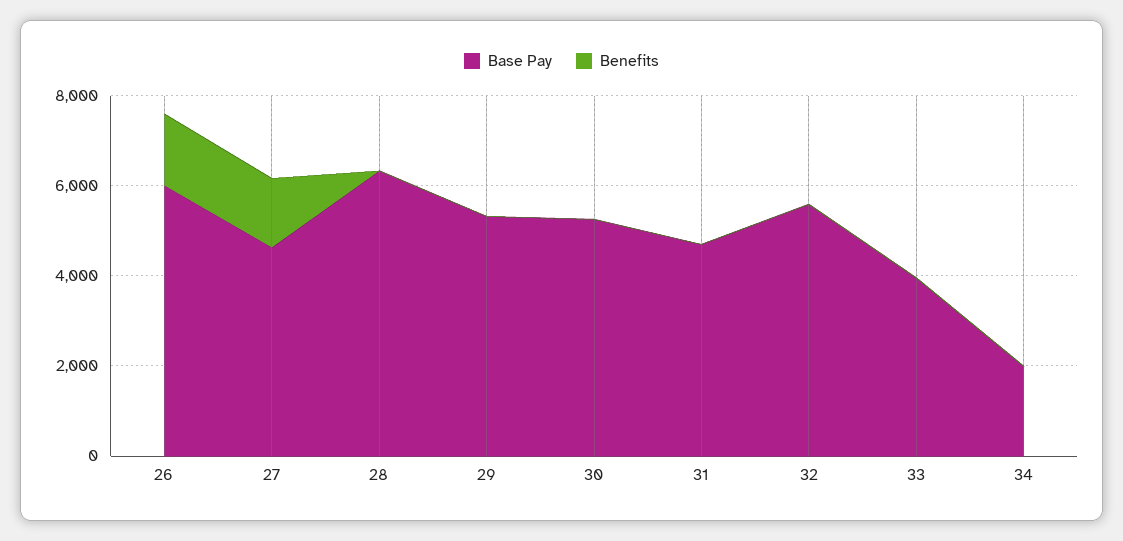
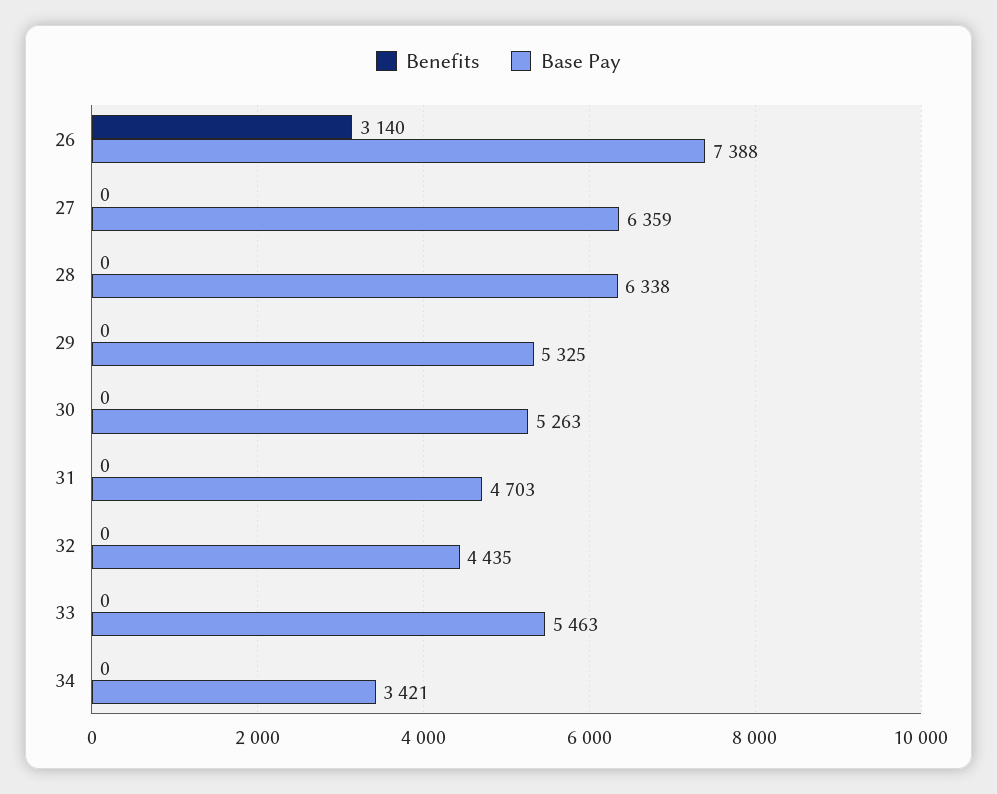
Base Pay, 26: 6000 -> 7388
Benefits, 26: 1500 -> 3140
Base Pay, 27: 4500 -> 6359
Benefits, 27: 1500 -> 0
Base Pay, 32: 5500 -> 4435
Base Pay, 33: 4000 -> 5463
Base Pay, 34: 2000 -> 3421

